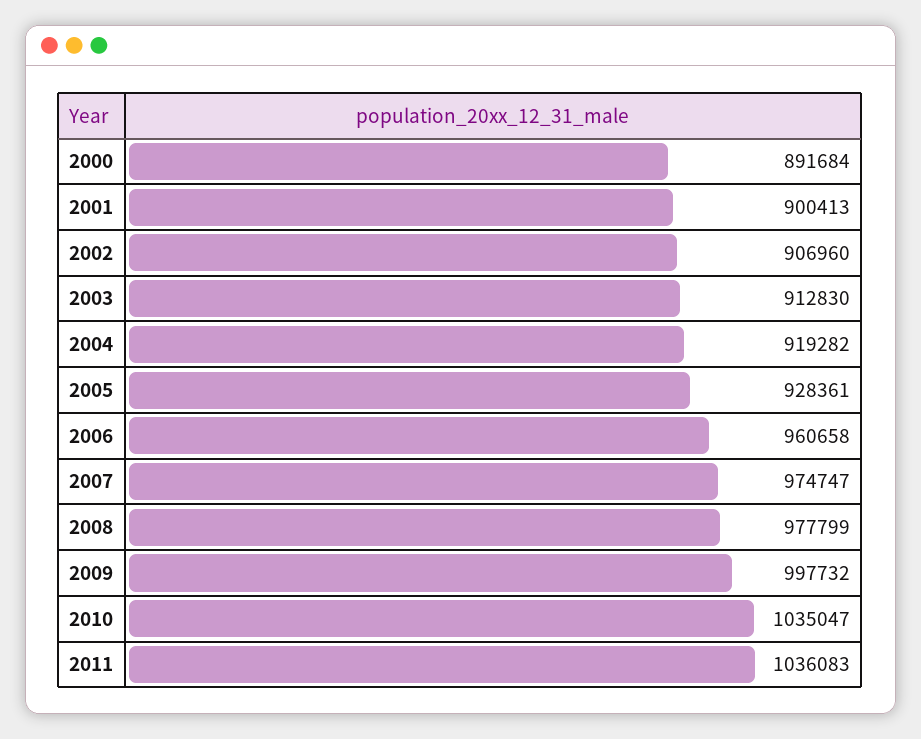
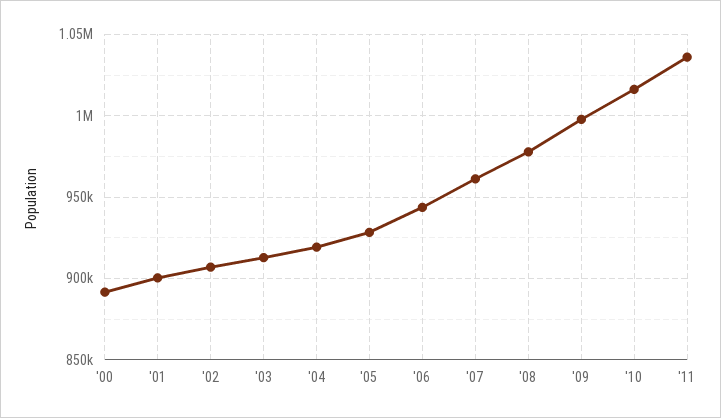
2006: 960658 -> 945000
2007: 974747 -> 960000
2010: 1035047 -> 1015000

